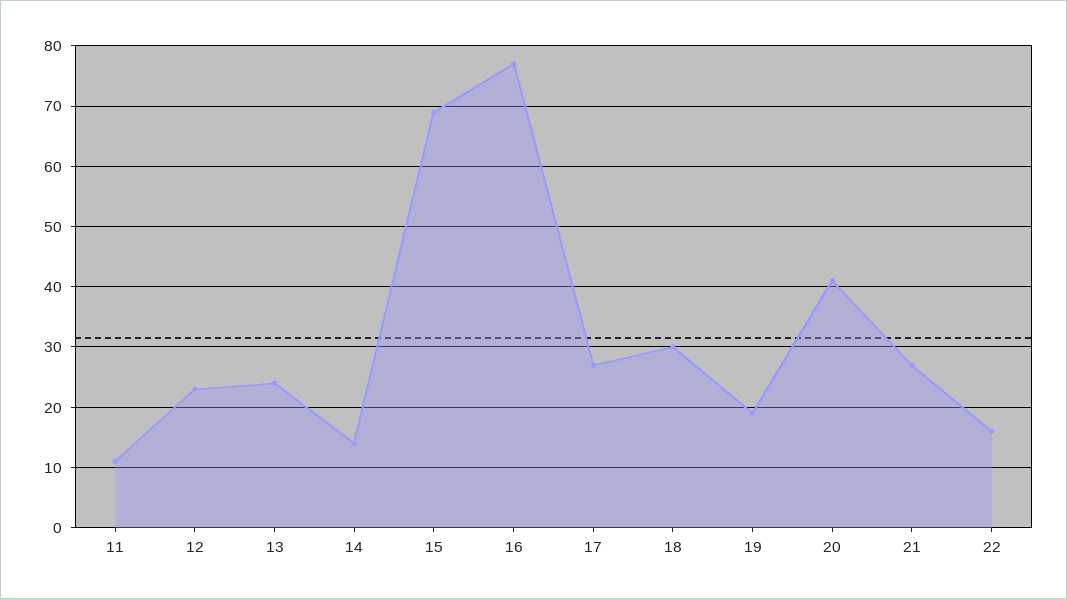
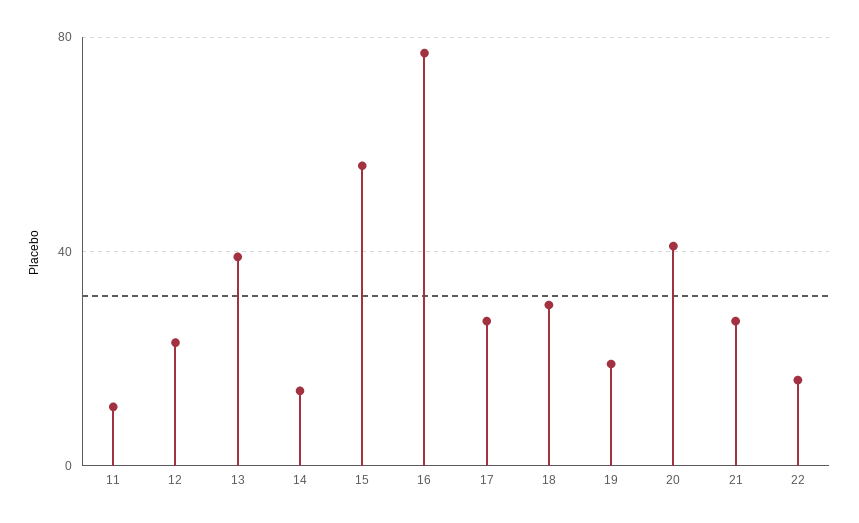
13: 24 -> 40
15: 69 -> 55

